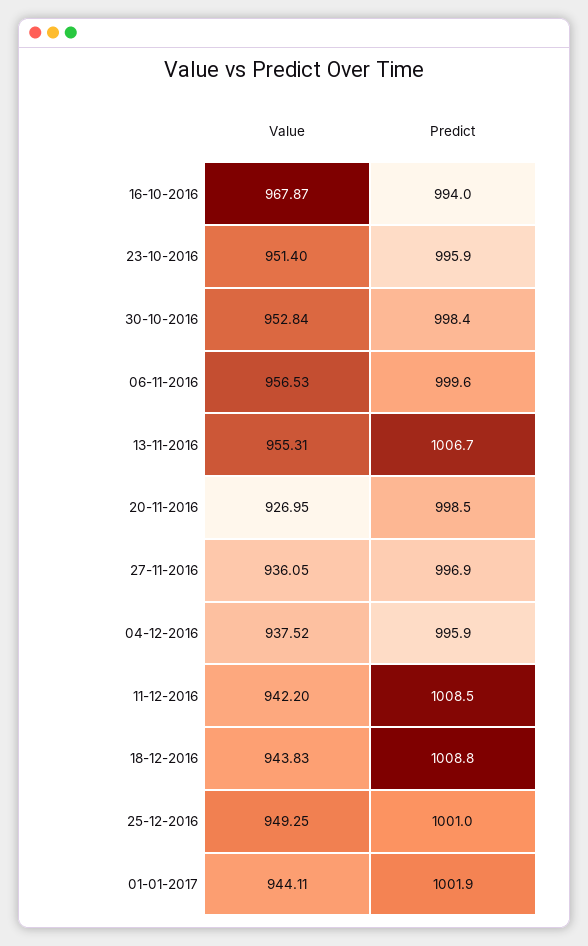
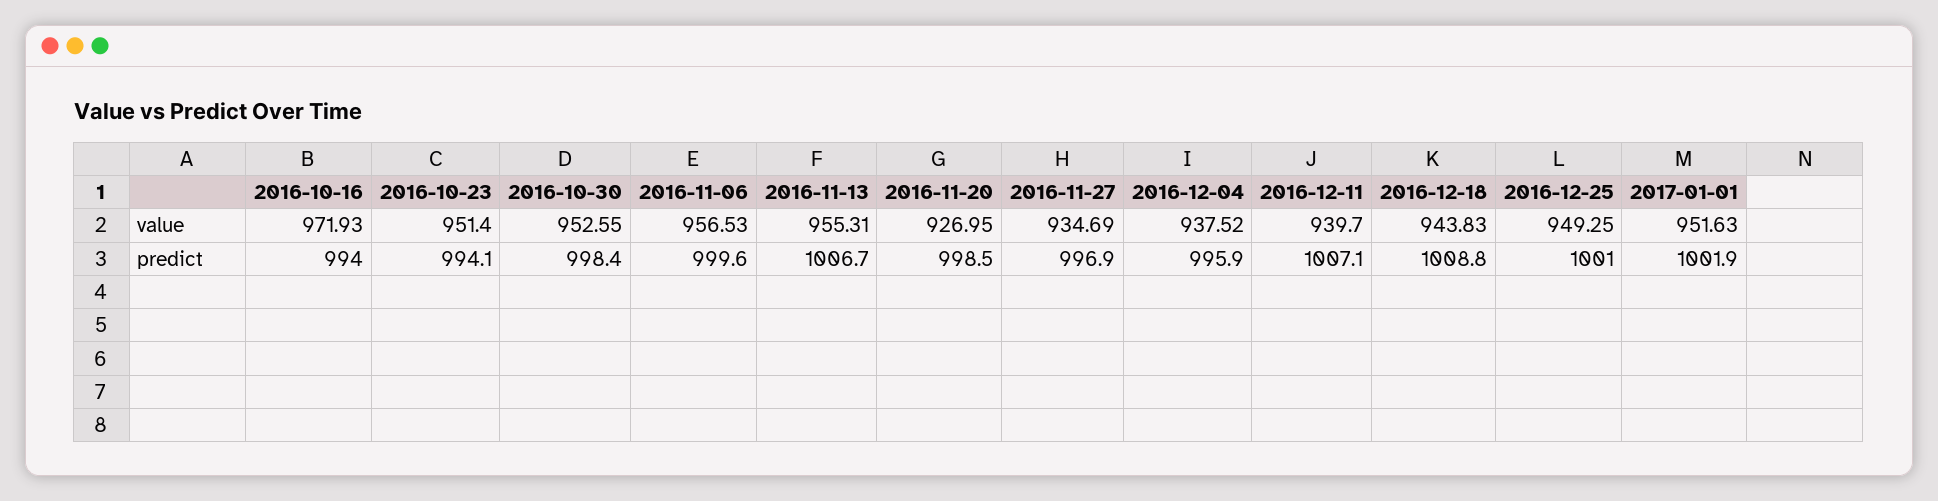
Value, 16-10-2016: 967.87 -> 971.93
Predict, 23-10-2016: 995.9 -> 994.1
Value, 30-10-2016: 952.84 -> 952.55
Value, 27-11-2016: 936.05 -> 934.69
Value, 11-12-2016: 942.2 -> 939.7
Predict, 11-12-2016: 1008.5 -> 1007.1
Value, 01-01-2017: 944.11 -> 951.63

